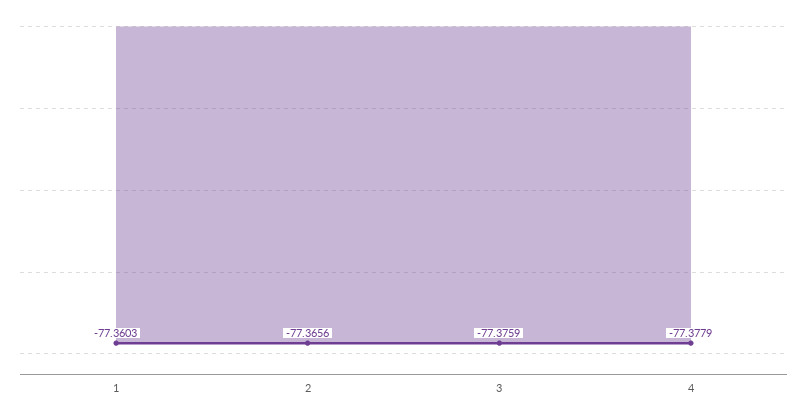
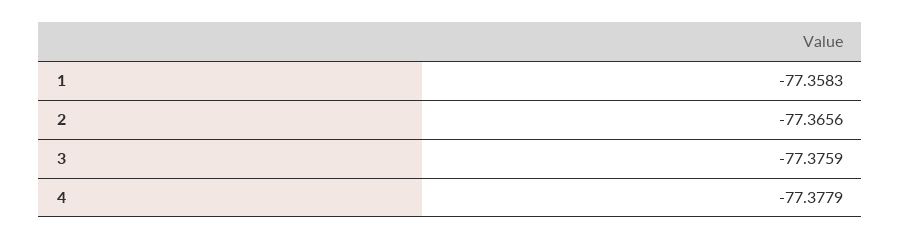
1: -77.3603 -> -77.3583

